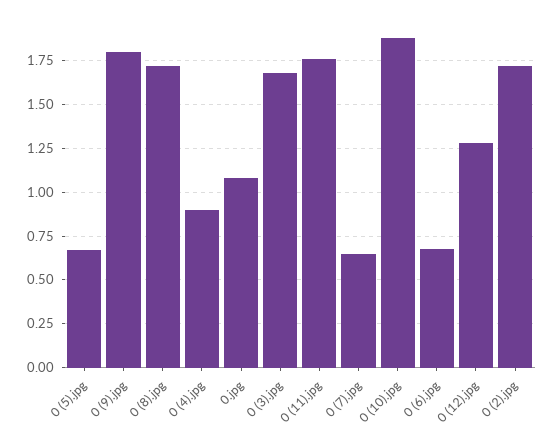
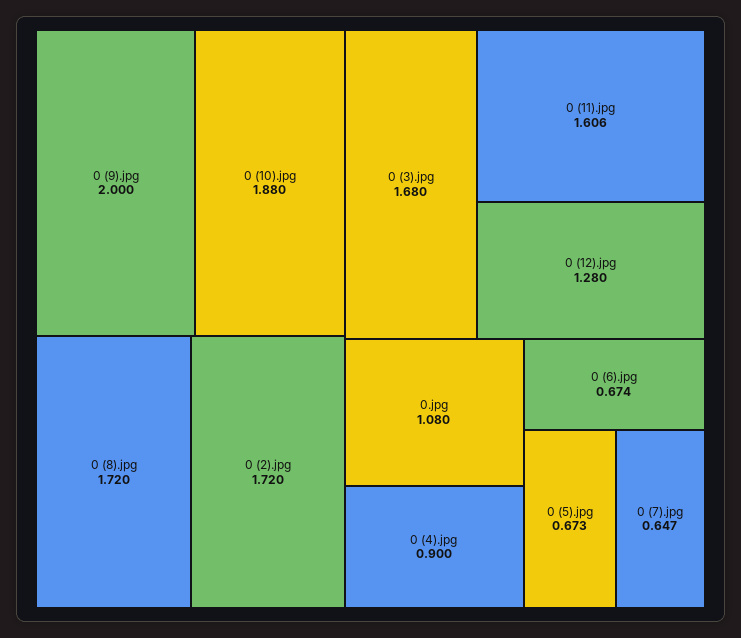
0 (9).jpg: 1.8 -> 2
0 (11).jpg: 1.75 -> 1.606

